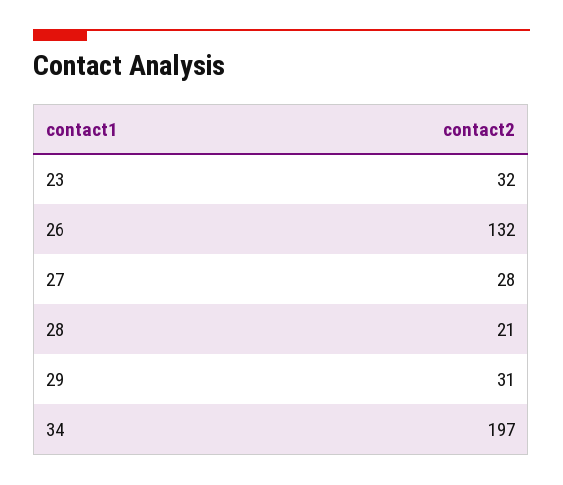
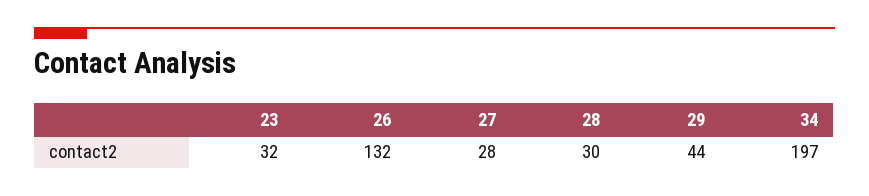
28: 21 -> 30
29: 31 -> 44

